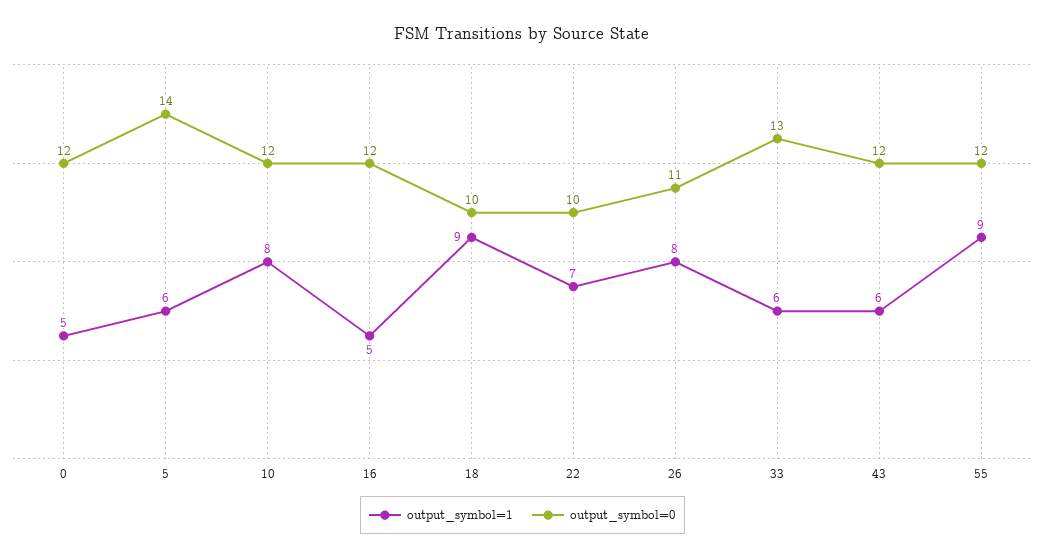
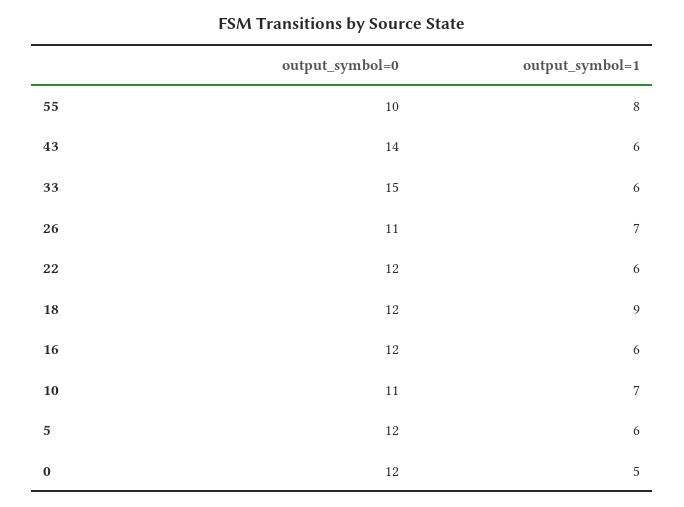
output_symbol=0, 5: 14 -> 12
output_symbol=1, 10: 8 -> 7
output_symbol=0, 10: 12 -> 11
output_symbol=1, 16: 5 -> 6
output_symbol=0, 18: 10 -> 12
output_symbol=1, 22: 7 -> 6
output_symbol=0, 22: 10 -> 12
output_symbol=1, 26: 8 -> 7
output_symbol=0, 33: 13 -> 15
output_symbol=0, 43: 12 -> 14
output_symbol=1, 55: 9 -> 8
output_symbol=0, 55: 12 -> 10

